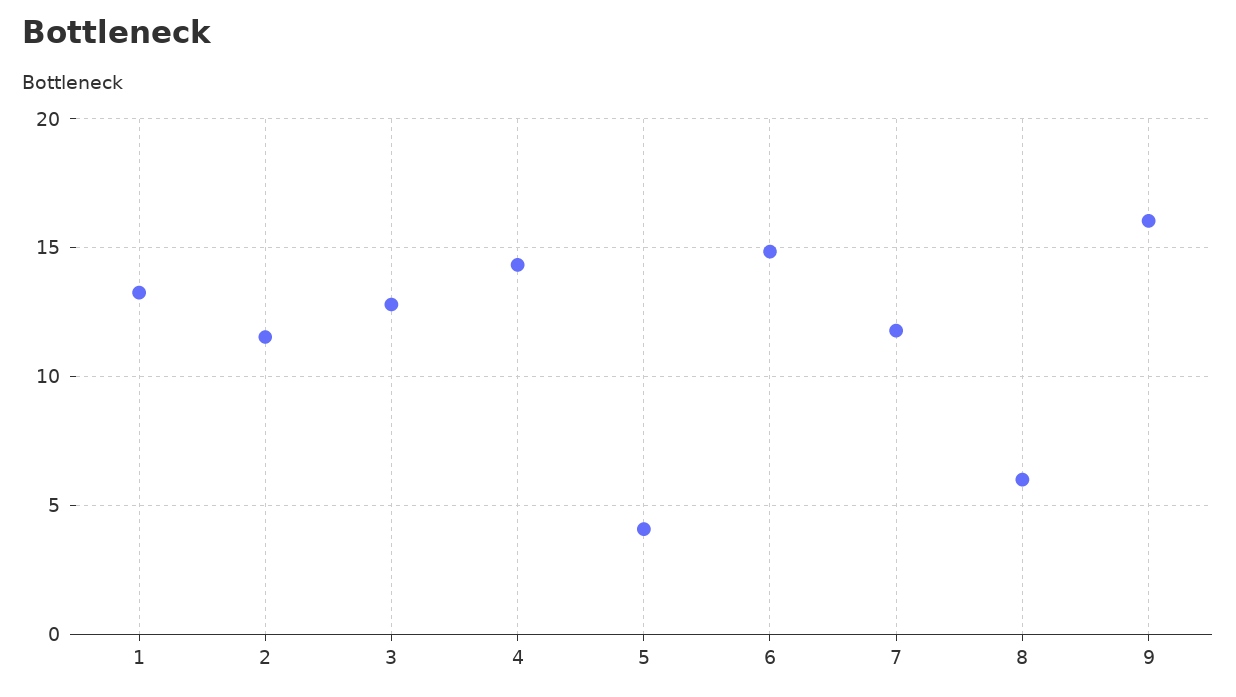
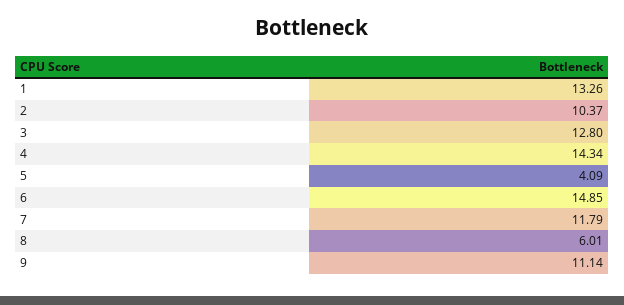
2: 11.5 -> 10.37
9: 16 -> 11.14

